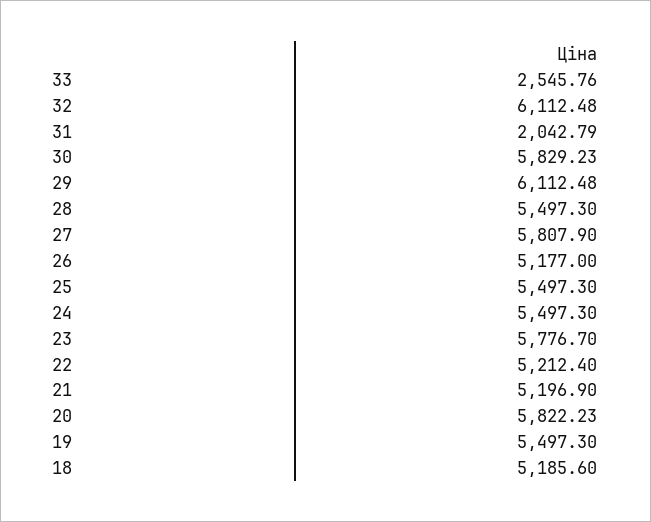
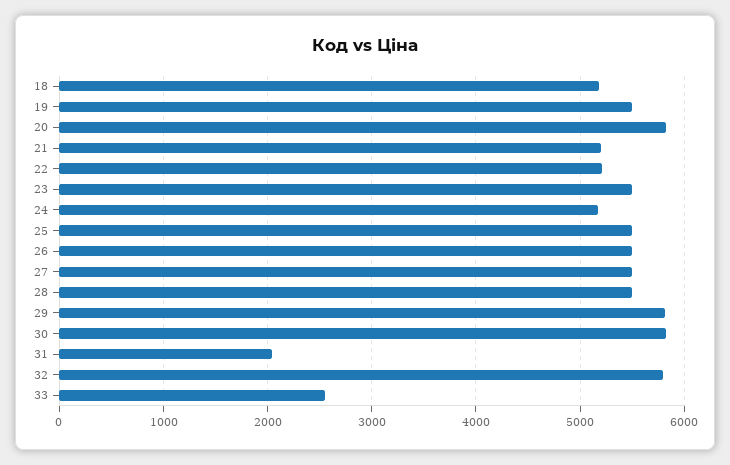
32: 6112.48 -> 5800
29: 6112.48 -> 5800
27: 5807.9 -> 5500
26: 5177 -> 5500
24: 5497.3 -> 5200
23: 5776.7 -> 5500

